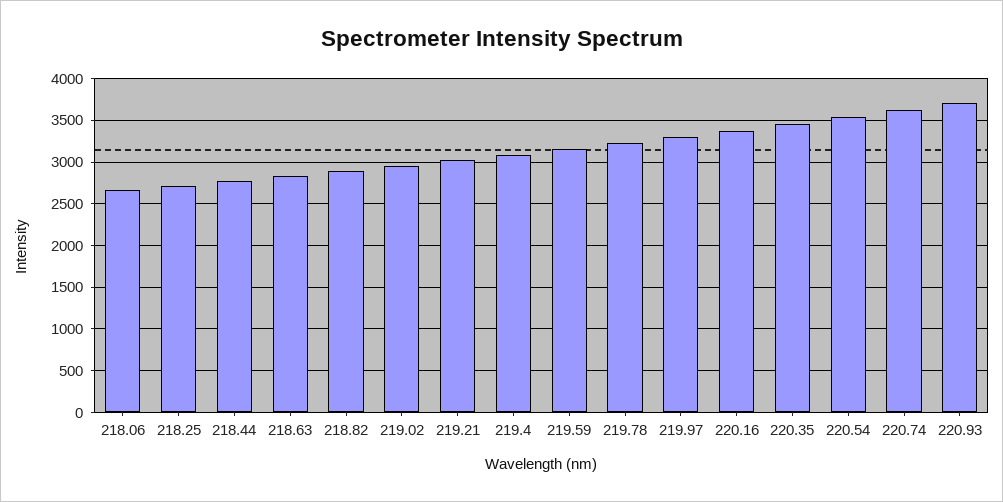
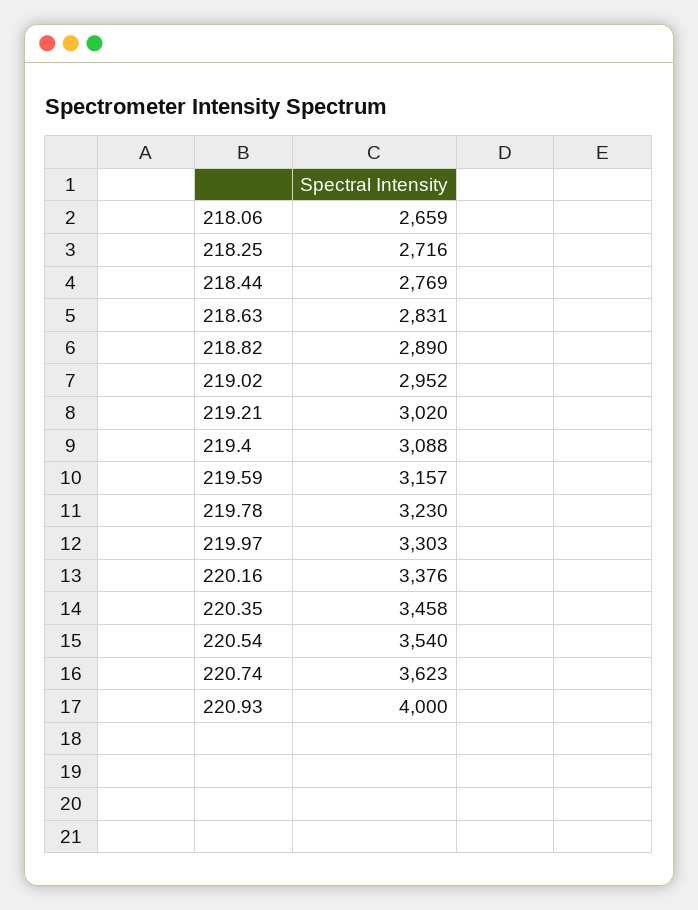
220.93: 3700 -> 4000

